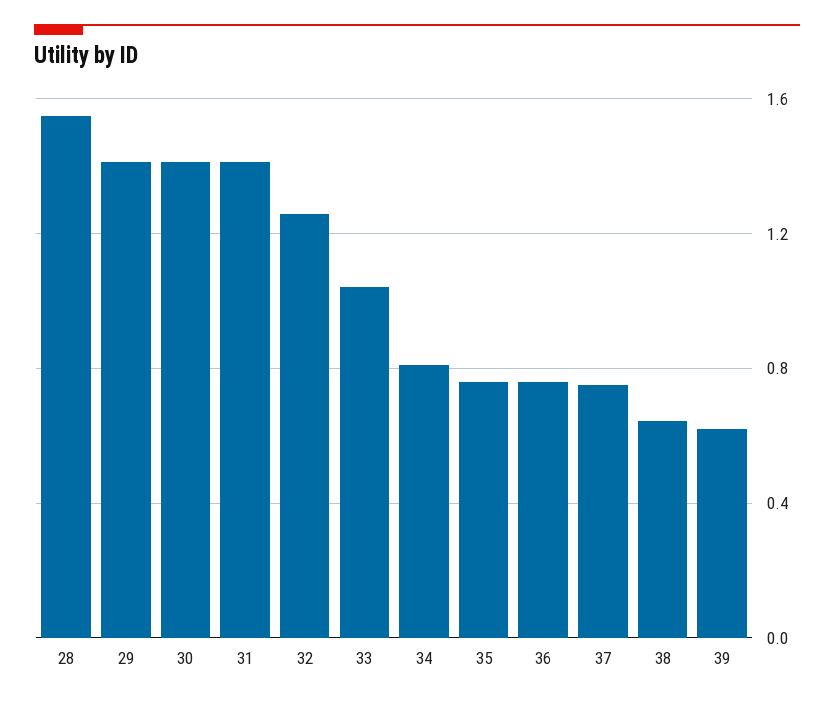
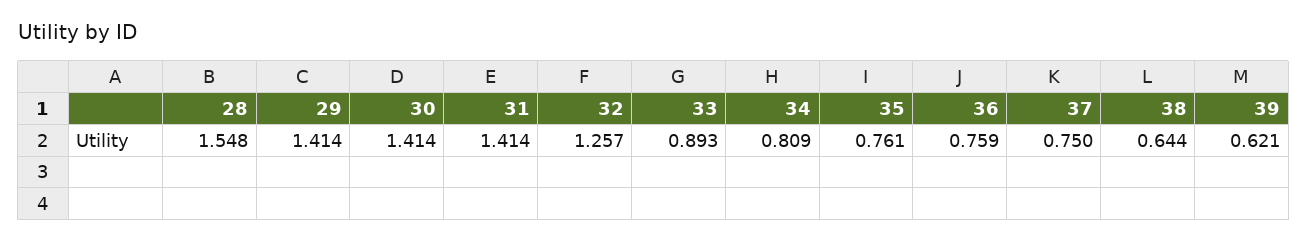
33: 1.05 -> 0.893

